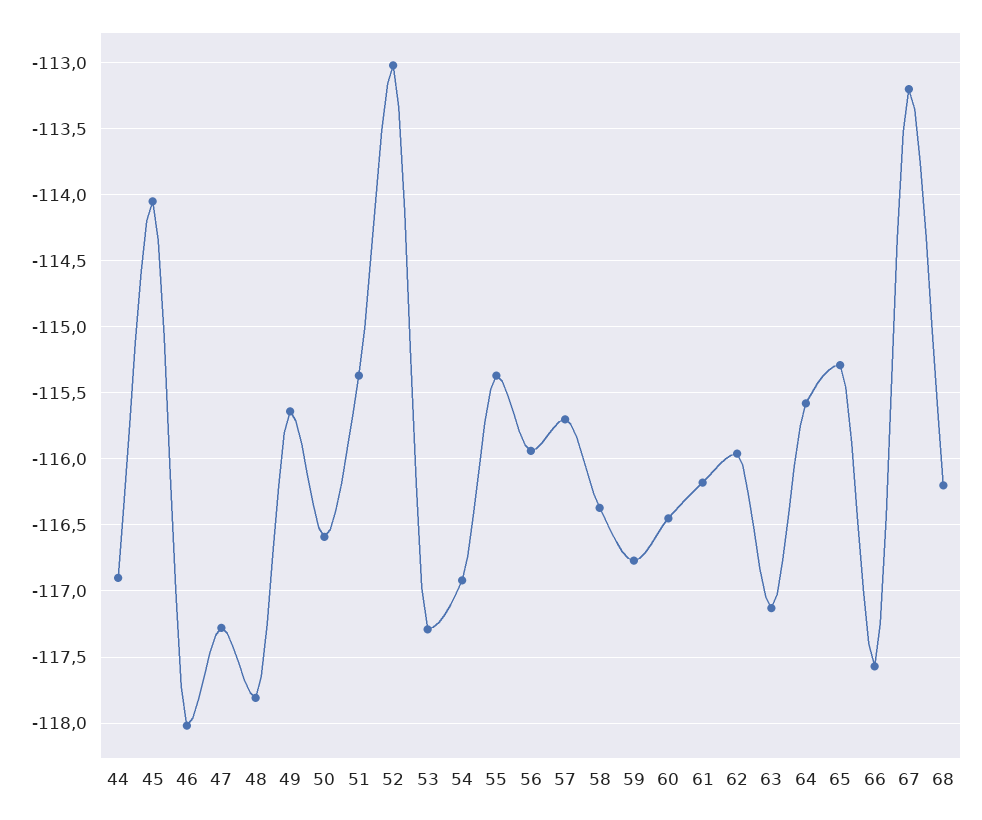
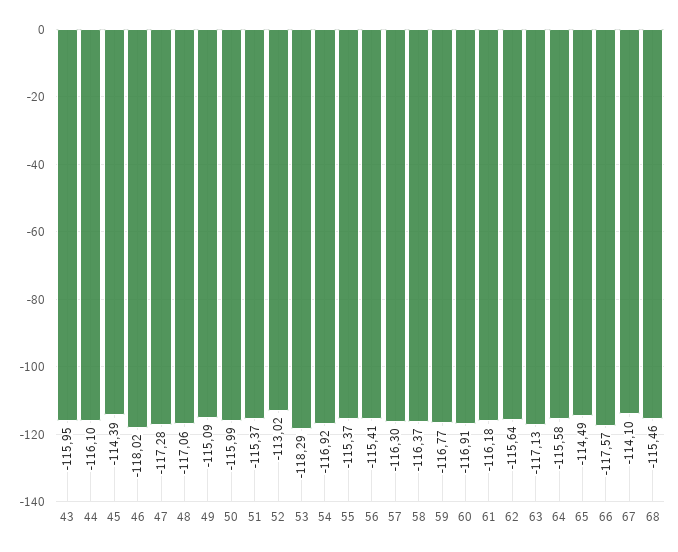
44: -116.9 -> -116.1
45: -114.05 -> -114.39
48: -117.8 -> -117.06
49: -115.65 -> -115.09
50: -116.6 -> -115.99
53: -117.3 -> -118.29
56: -115.95 -> -115.41
57: -115.7 -> -116.3
60: -116.45 -> -116.91
62: -115.95 -> -115.64
65: -115.3 -> -114.49
67: -113.2 -> -114.1
68: -116.2 -> -115.46
43: none -> -115.95

